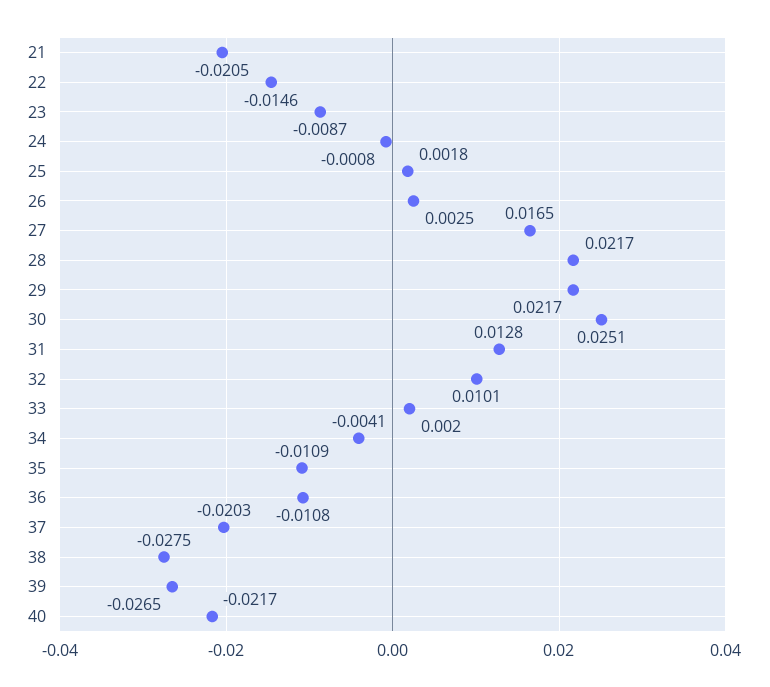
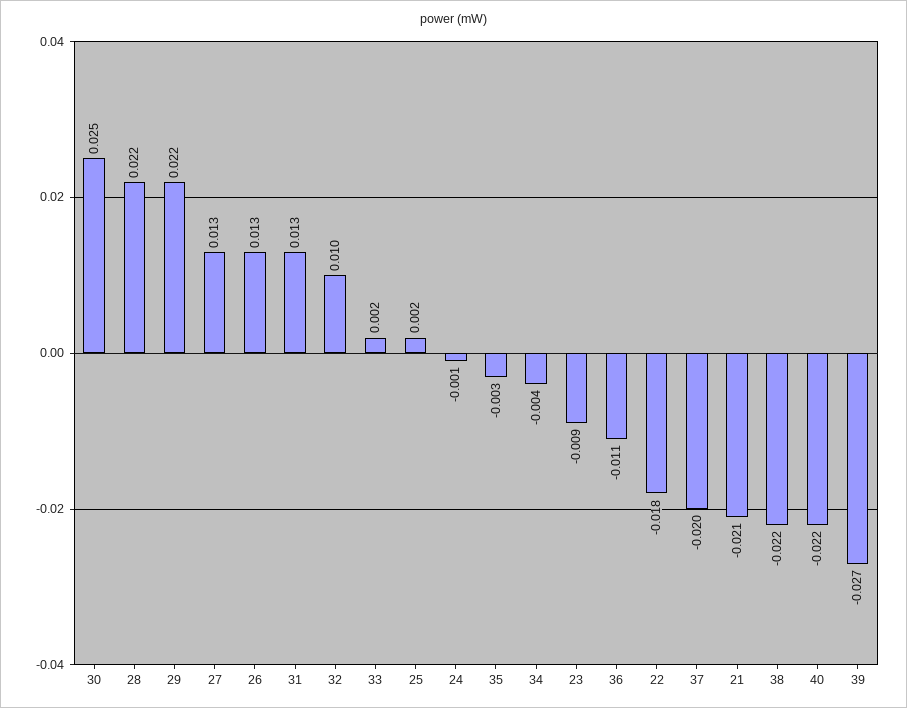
22: -0.0146 -> -0.018
26: 0.0025 -> 0.013
27: 0.0165 -> 0.013
35: -0.0109 -> -0.003
38: -0.0275 -> -0.022

